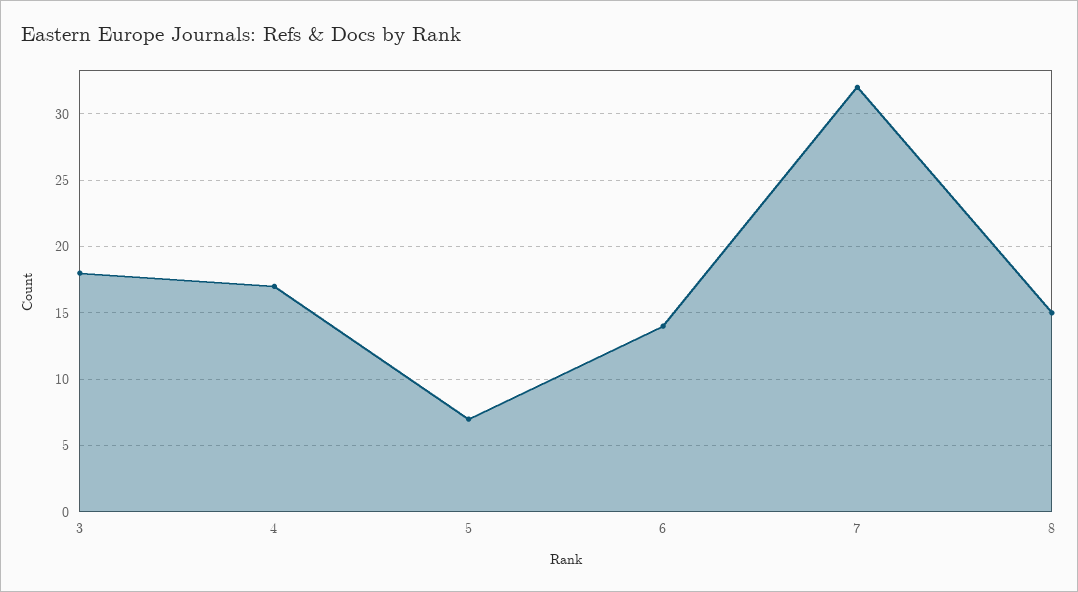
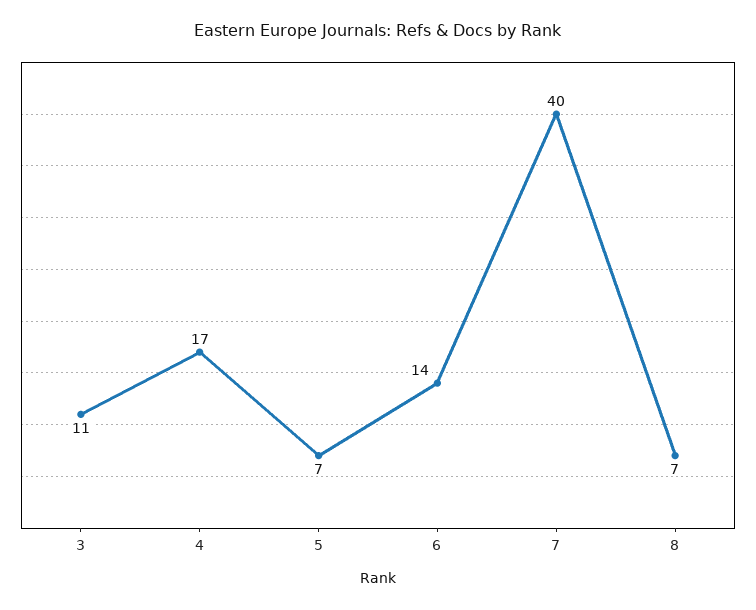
3: 18 -> 11
7: 32 -> 40
8: 15 -> 7

